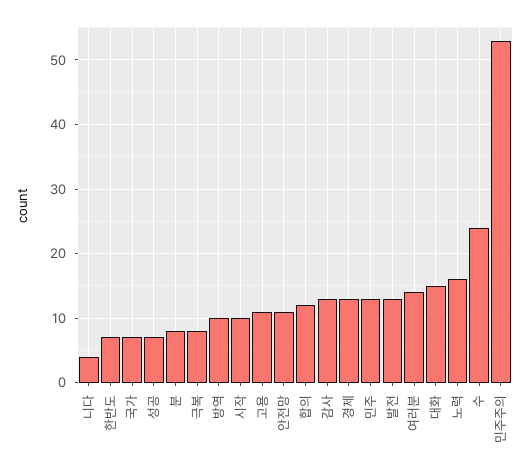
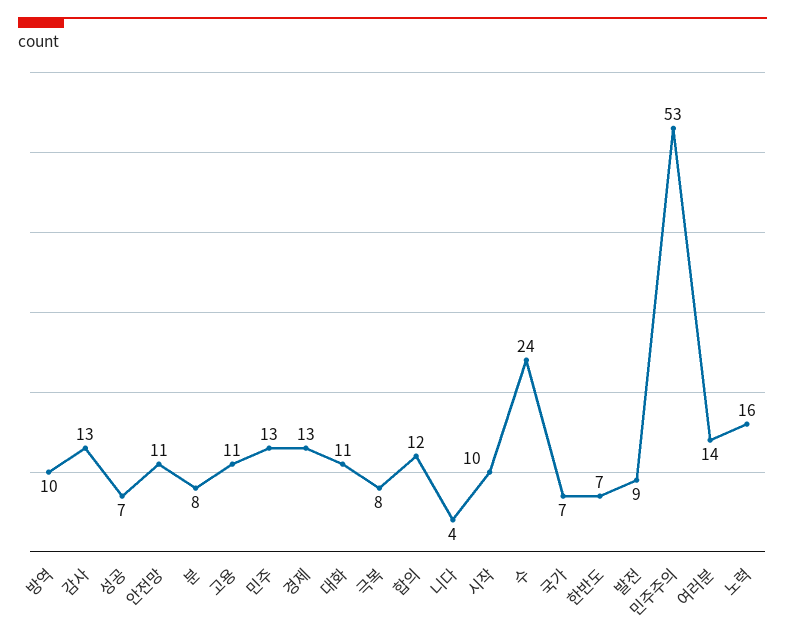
발전: 13 -> 9
대화: 15 -> 11

